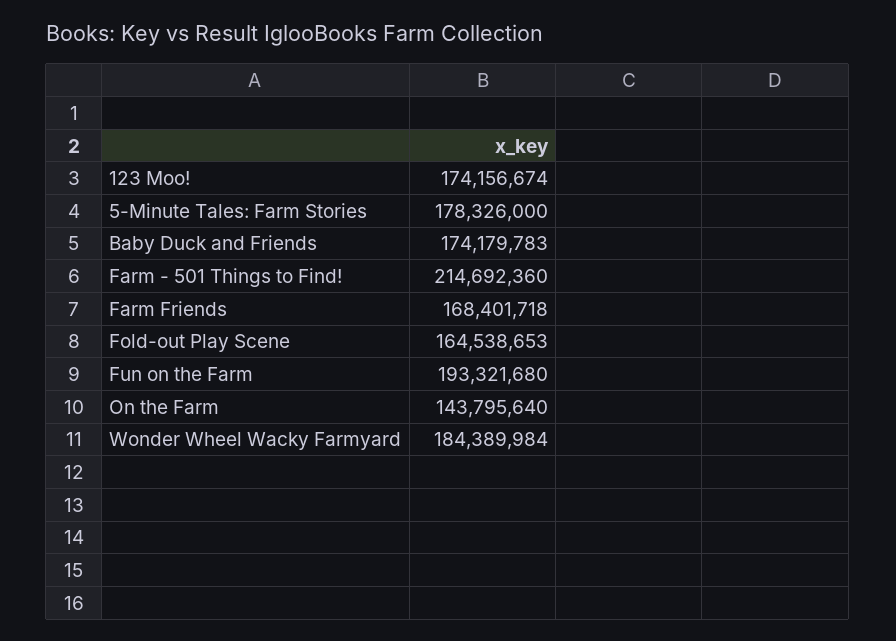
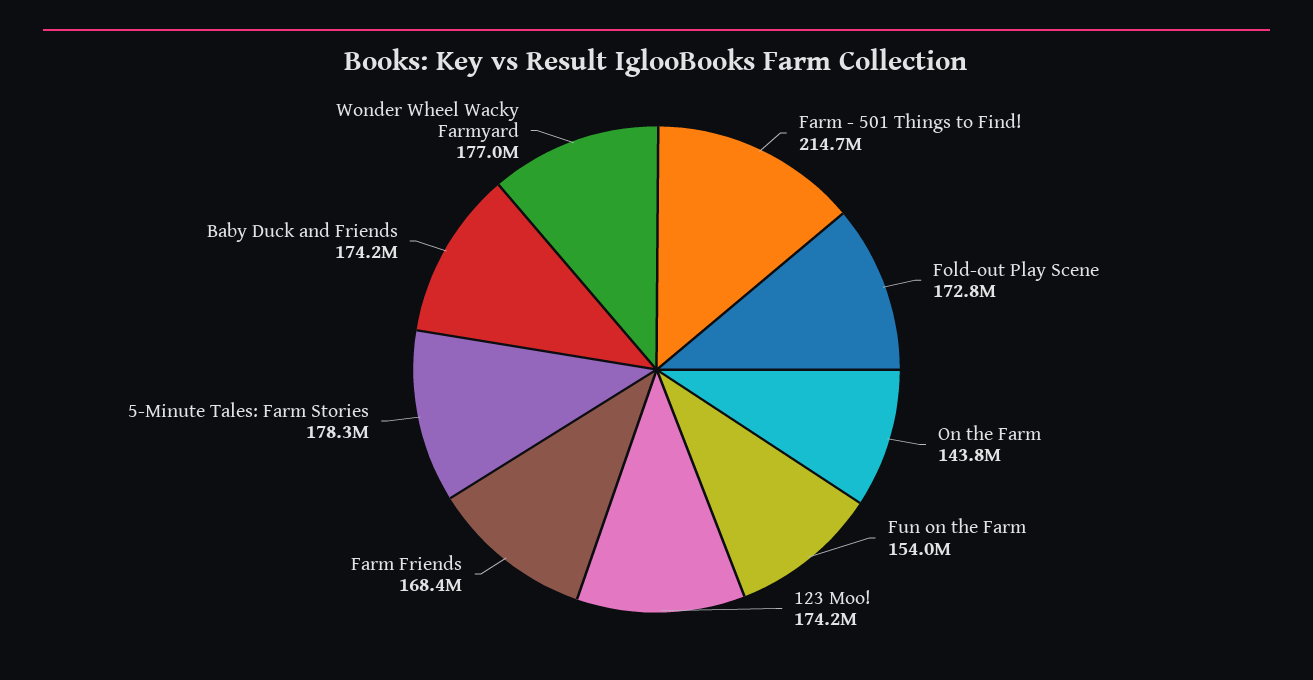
Fold-out Play Scene: 164538653 -> 172800000
Fun on the Farm: 193321680 -> 154000000
Wonder Wheel Wacky Farmyard: 184389984 -> 177000000

